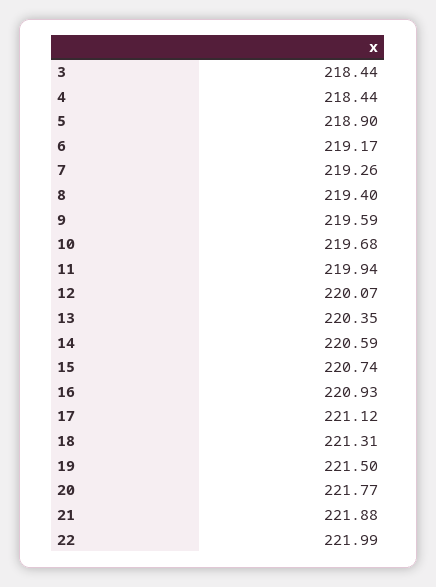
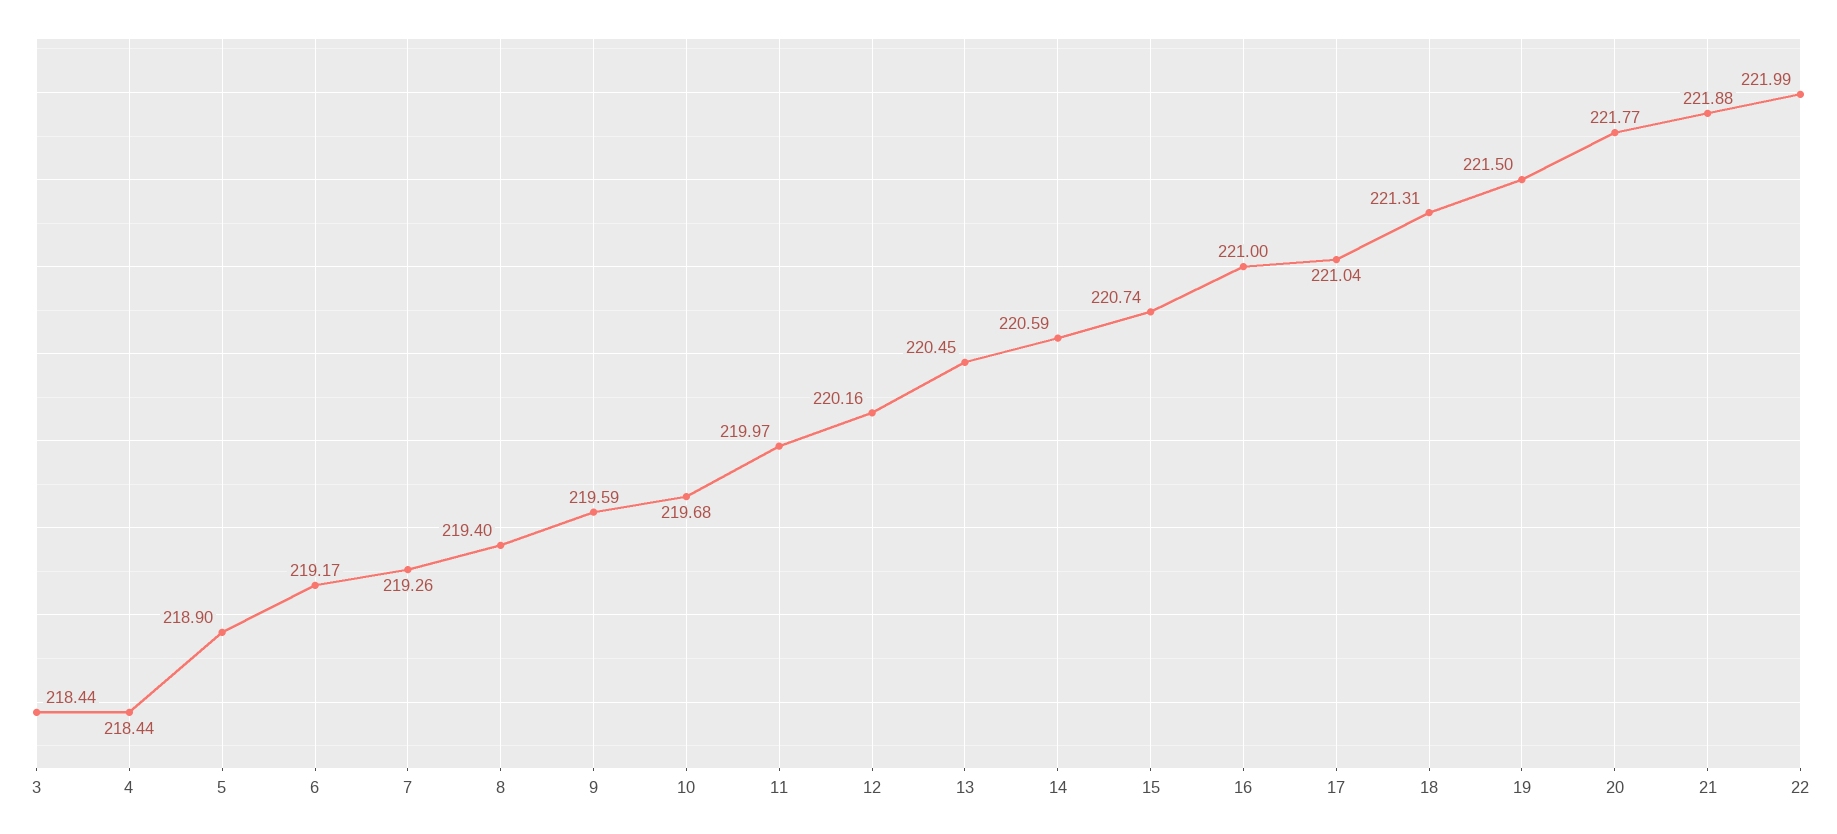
11: 219.94 -> 219.97
12: 220.07 -> 220.16
13: 220.35 -> 220.45
16: 220.93 -> 221
17: 221.12 -> 221.04

